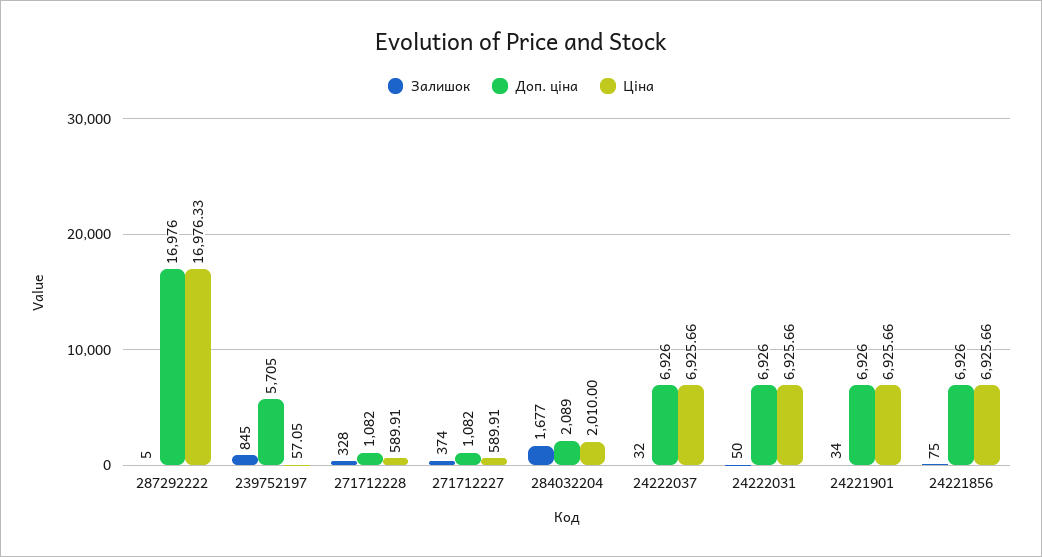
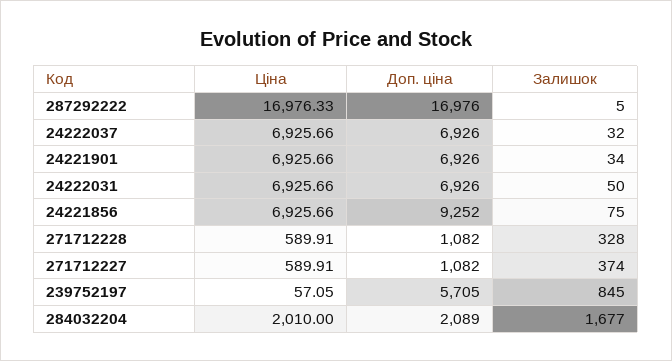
Доп. ціна, 24221856: 6926 -> 9252

